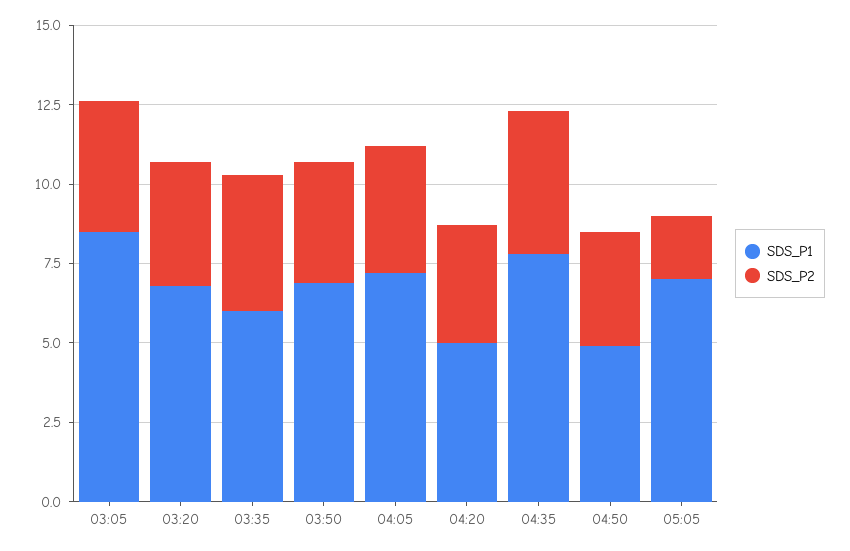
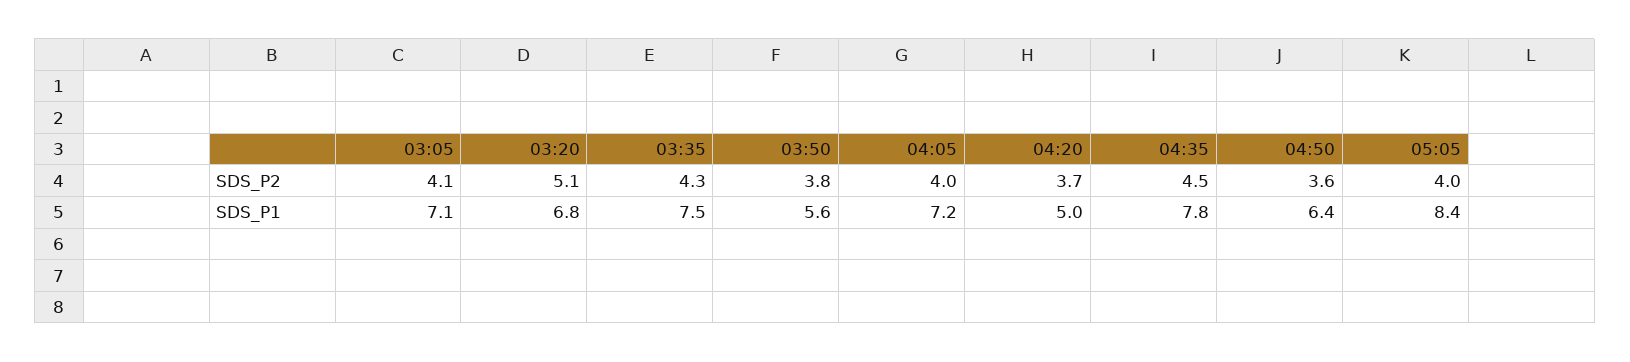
SDS_P1, 03:05: 8.5 -> 7.1
SDS_P2, 03:20: 4 -> 5.1
SDS_P1, 03:35: 6 -> 7.5
SDS_P1, 03:50: 7 -> 5.6
SDS_P1, 04:50: 5 -> 6.4
SDS_P1, 05:05: 7 -> 8.4
SDS_P2, 05:05: 2 -> 4

